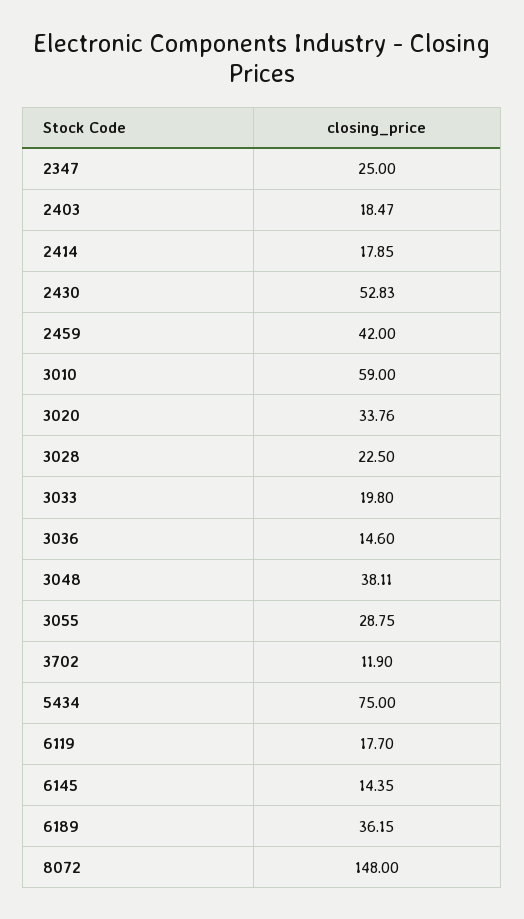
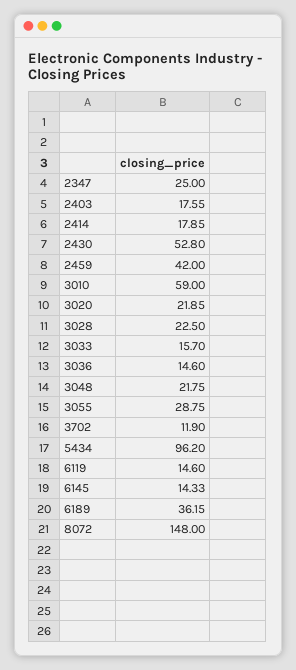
2403: 18.47 -> 17.55
2430: 52.83 -> 52.8
3020: 33.76 -> 21.85
3033: 19.8 -> 15.7
3048: 38.11 -> 21.75
5434: 75 -> 96.2
6119: 17.7 -> 14.6
6145: 14.35 -> 14.33

